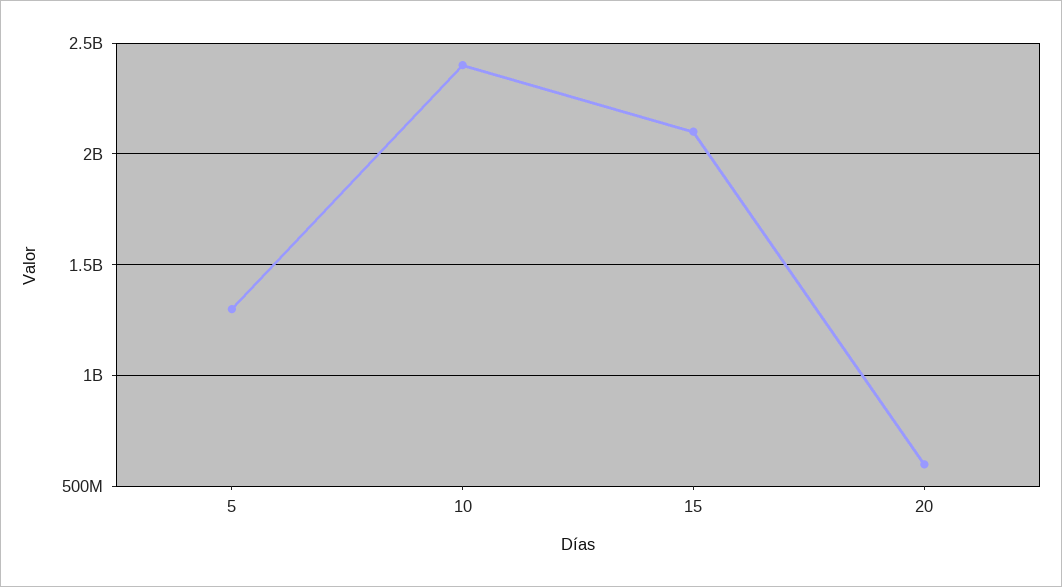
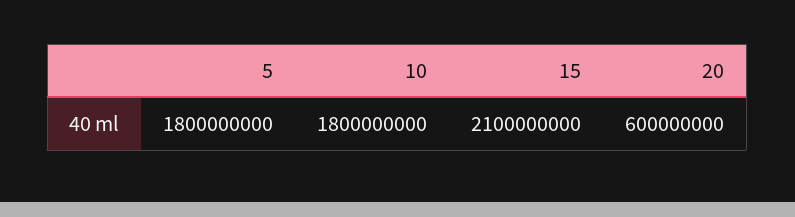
5: 1300000000 -> 1800000000
10: 2400000000 -> 1800000000

